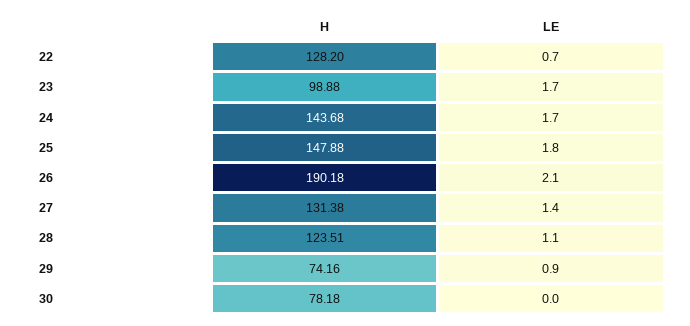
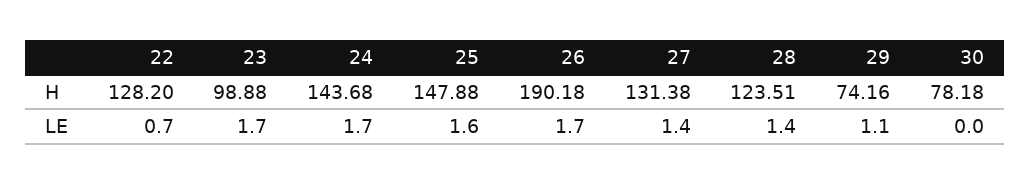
LE, 25: 1.8 -> 1.6
LE, 26: 2.1 -> 1.7
LE, 28: 1.1 -> 1.4
LE, 29: 0.9 -> 1.1

